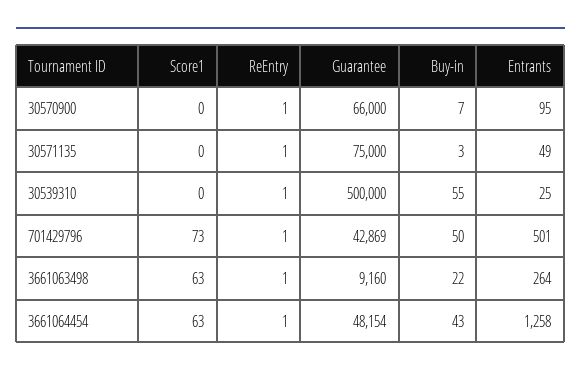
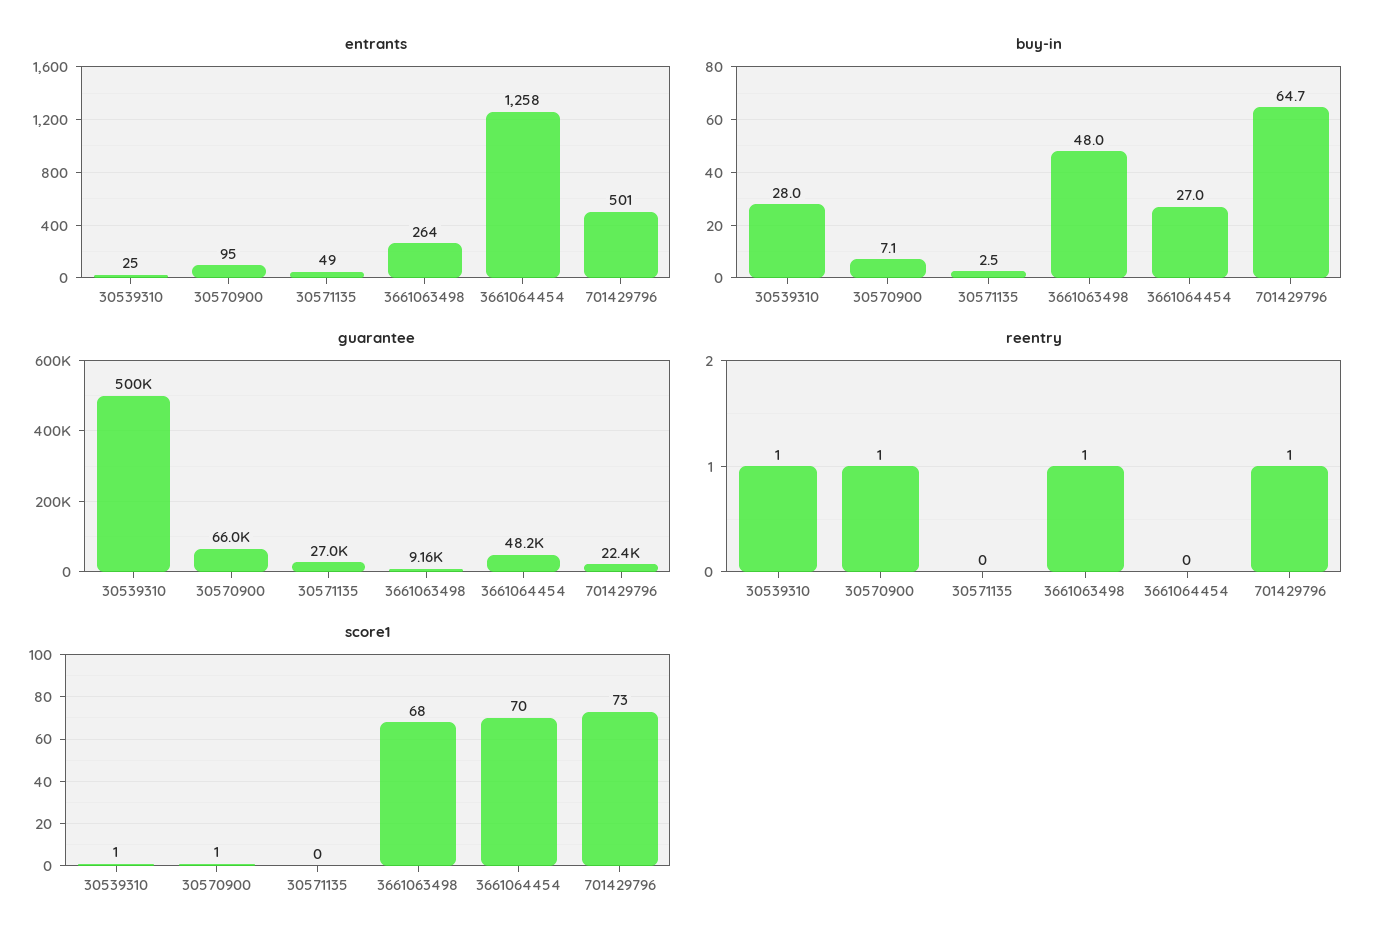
Score1, 30570900: 0 -> 1
ReEntry, 30571135: 1 -> 0
Guarantee, 30571135: 75000 -> 27000
Score1, 30539310: 0 -> 1
Buy-in, 30539310: 55 -> 28
Guarantee, 701429796: 42869 -> 22400
Buy-in, 701429796: 50 -> 64.7
Score1, 3661063498: 63 -> 68
Buy-in, 3661063498: 22 -> 48
Score1, 3661064454: 63 -> 70
ReEntry, 3661064454: 1 -> 0
Buy-in, 3661064454: 43 -> 27

